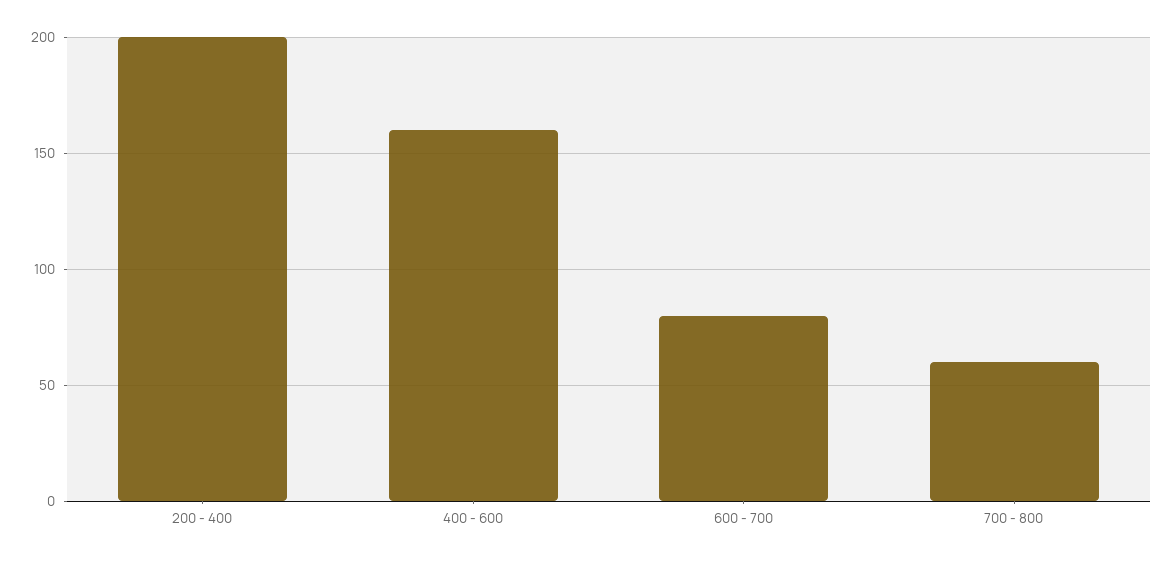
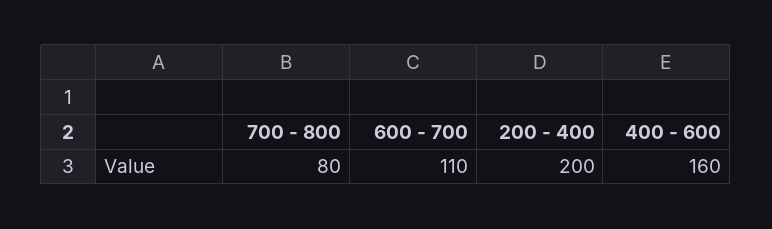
600 - 700: 80 -> 110
700 - 800: 60 -> 80

